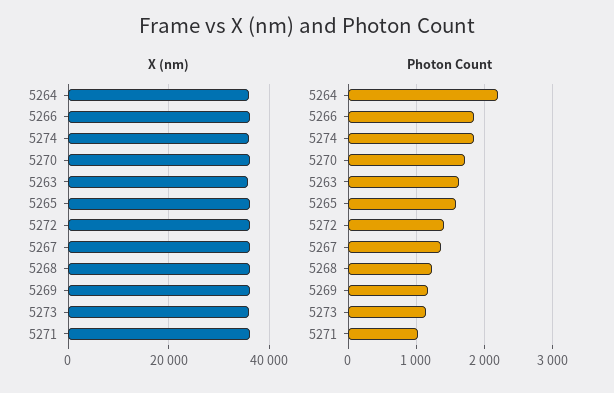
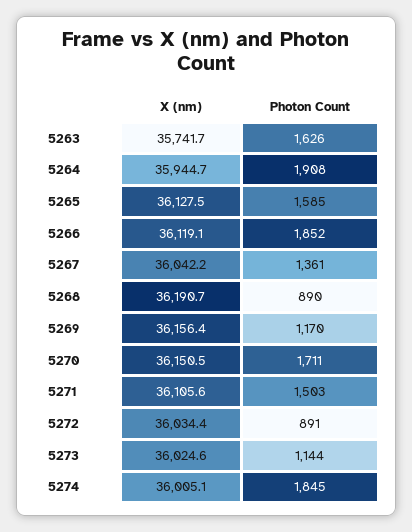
Photon Count, 5264: 2200 -> 1908
Photon Count, 5272: 1400 -> 891
Photon Count, 5268: 1200 -> 890
Photon Count, 5271: 1000 -> 1503

